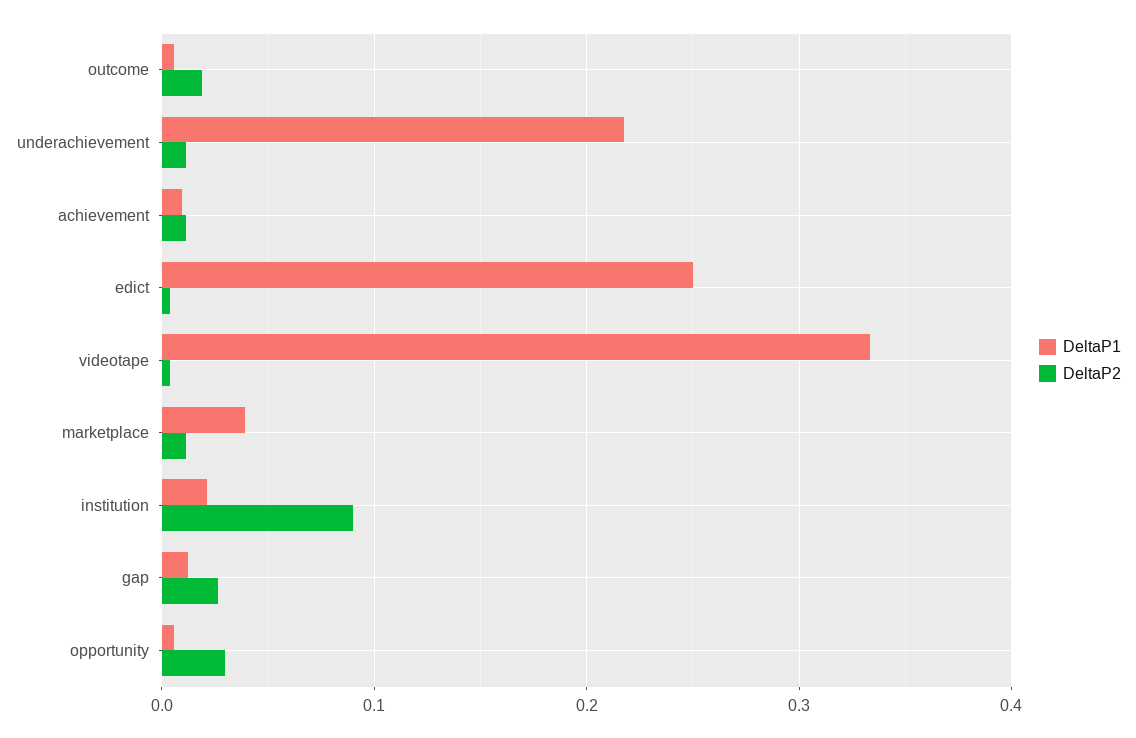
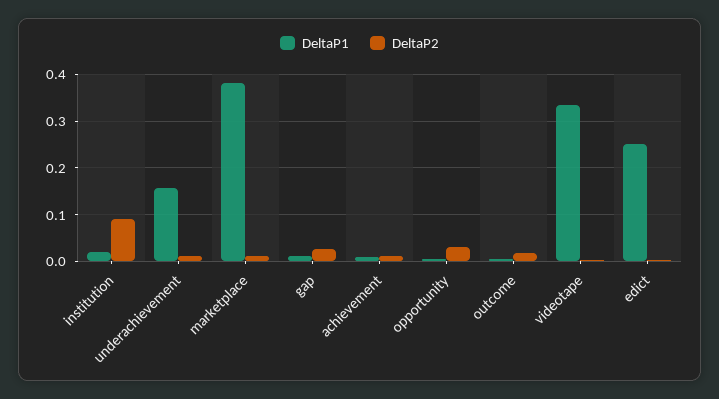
DeltaP1, underachievement: 0.22 -> 0.16
DeltaP1, marketplace: 0.04 -> 0.38

